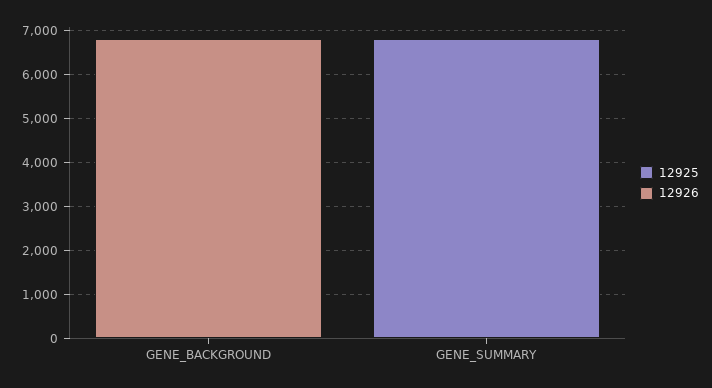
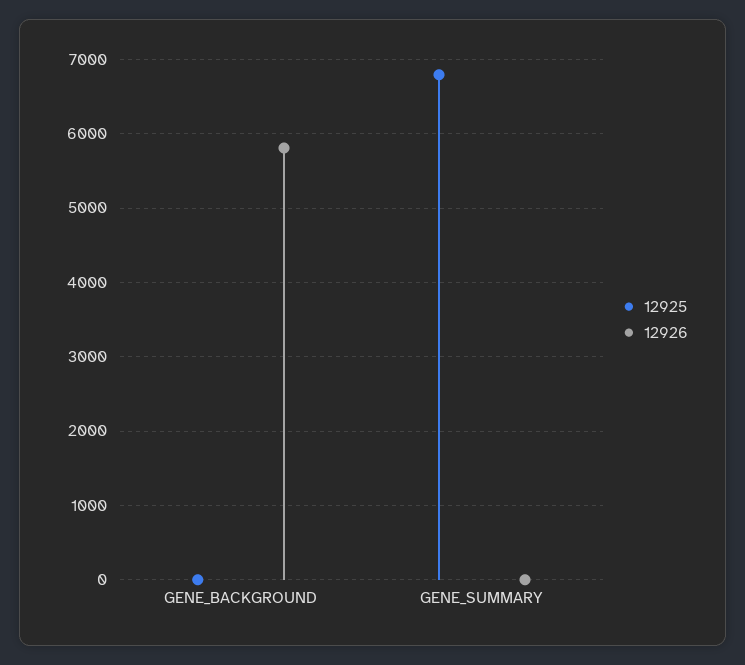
12926, GENE_BACKGROUND: 6800 -> 5800

